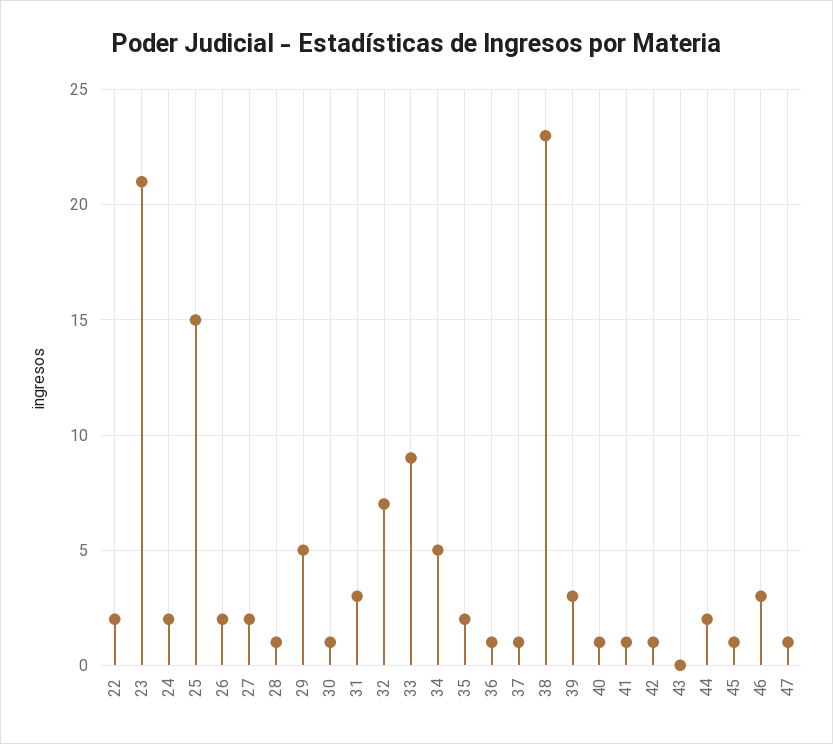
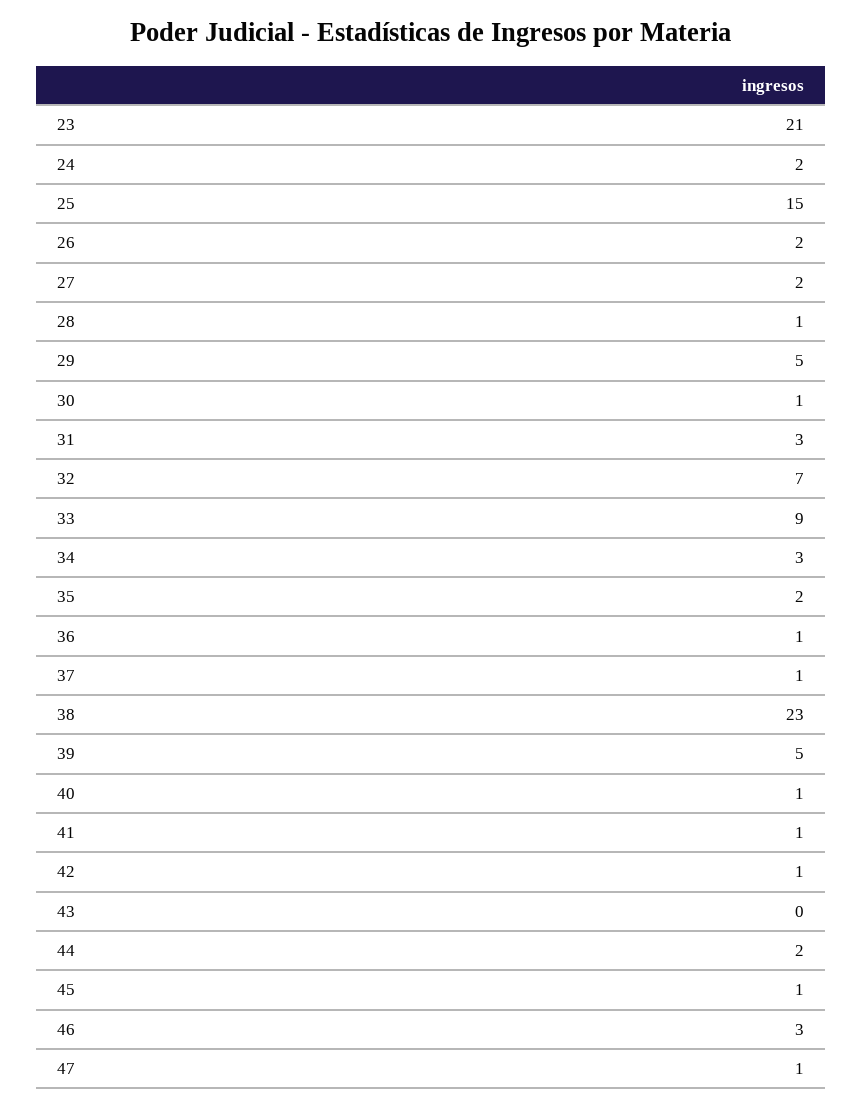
22: 2 -> none
34: 5 -> 3
39: 3 -> 5

